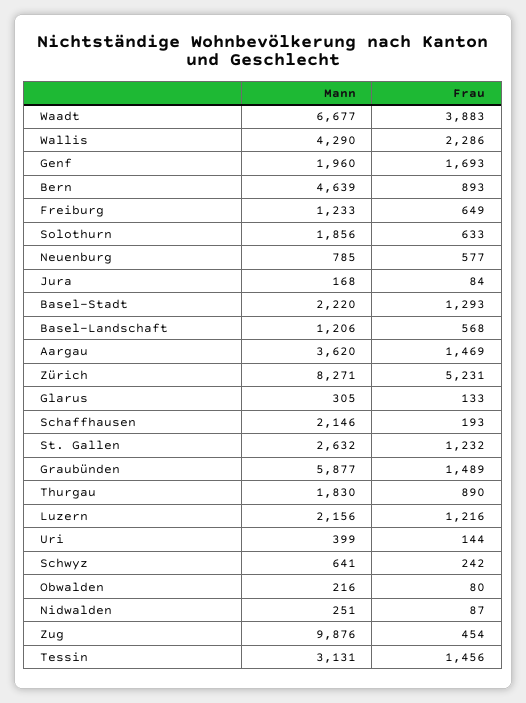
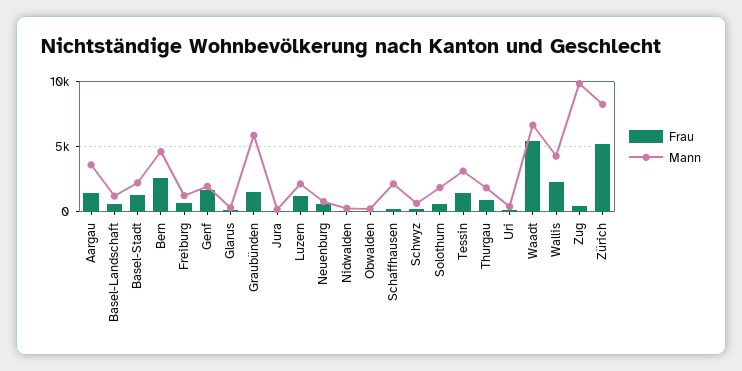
Frau, Waadt: 3883 -> 5500
Frau, Bern: 893 -> 2500
Mann, St. Gallen: 2632 -> none
Frau, St. Gallen: 1232 -> none

